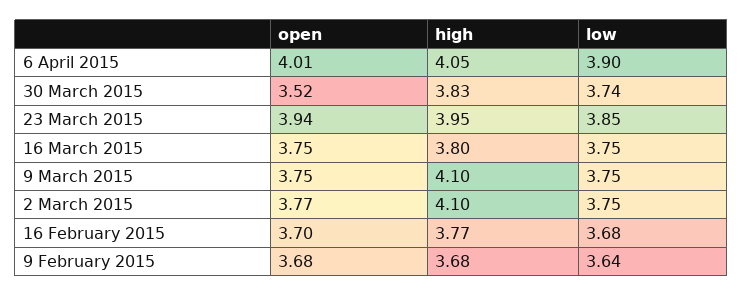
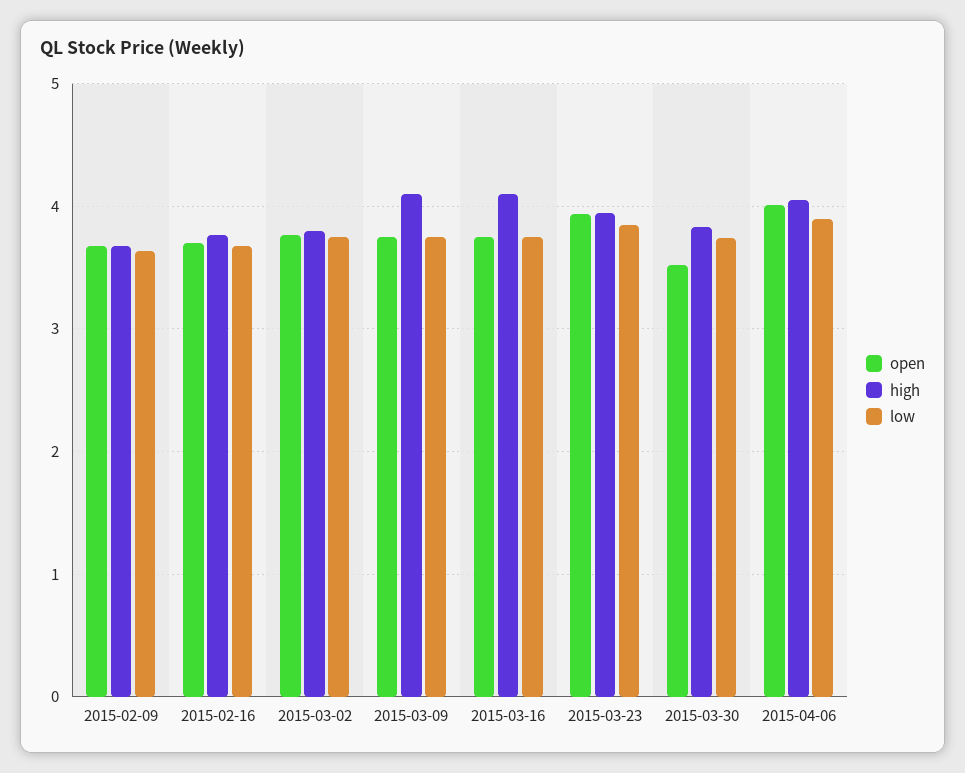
high, 16 March 2015: 3.8 -> 4.1
high, 2 March 2015: 4.1 -> 3.8

